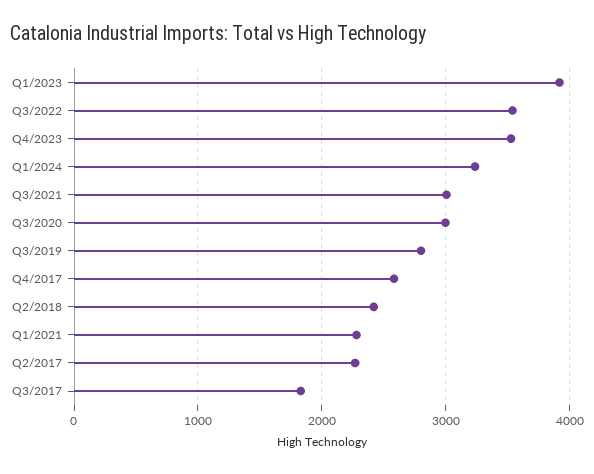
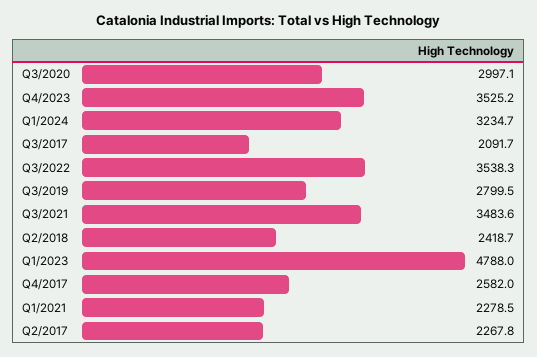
Q1/2023: 3900 -> 4788
Q3/2021: 3000 -> 3483.6
Q3/2017: 1800 -> 2091.7

